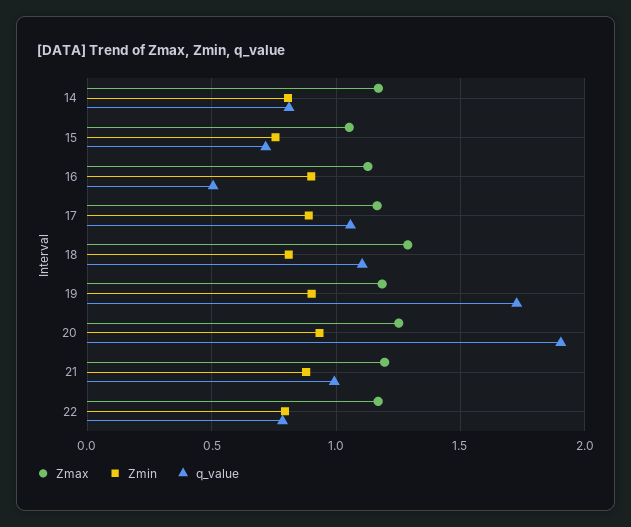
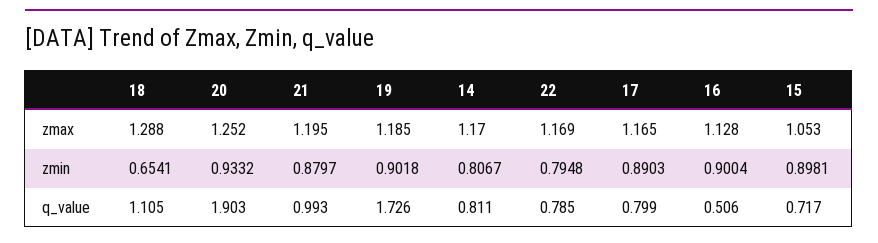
Zmin, 15: 0.75 -> 0.8981
q_value, 17: 1.05 -> 0.799
Zmin, 18: 0.8 -> 0.6541

